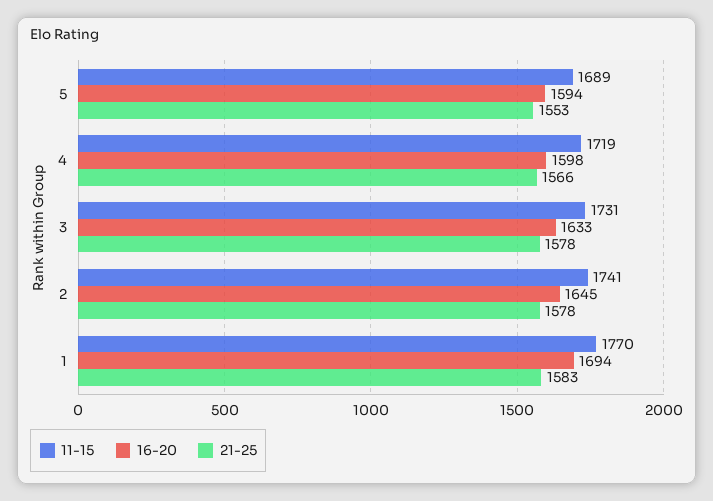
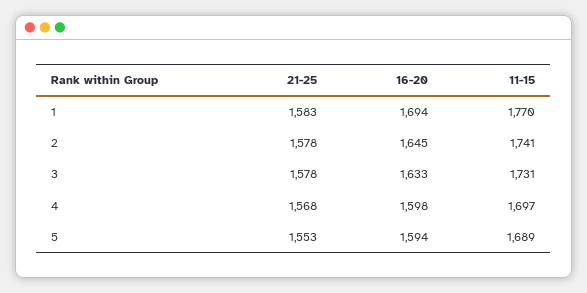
11-15, 4: 1719 -> 1697
21-25, 4: 1566 -> 1568

